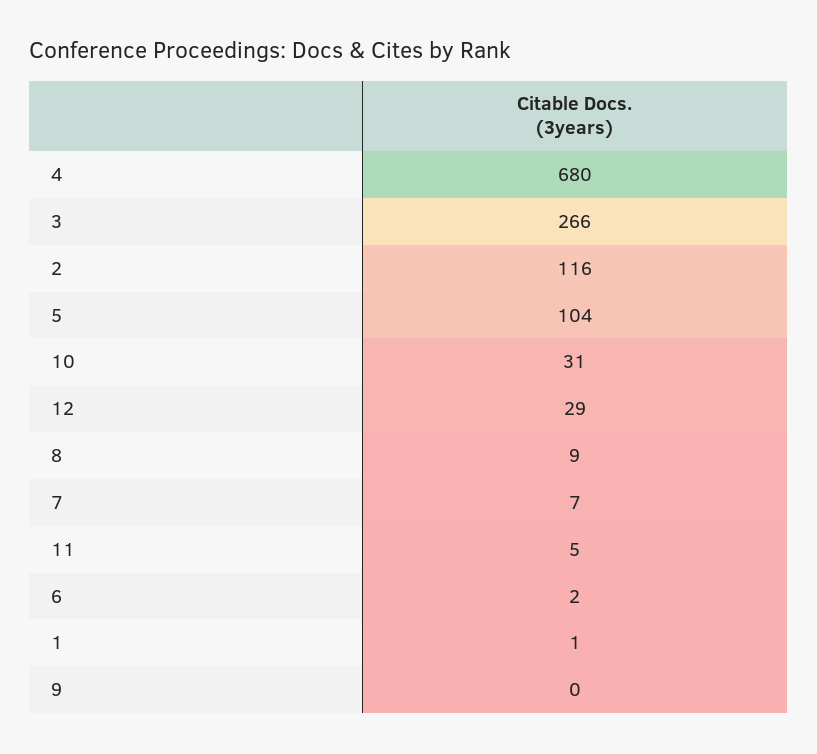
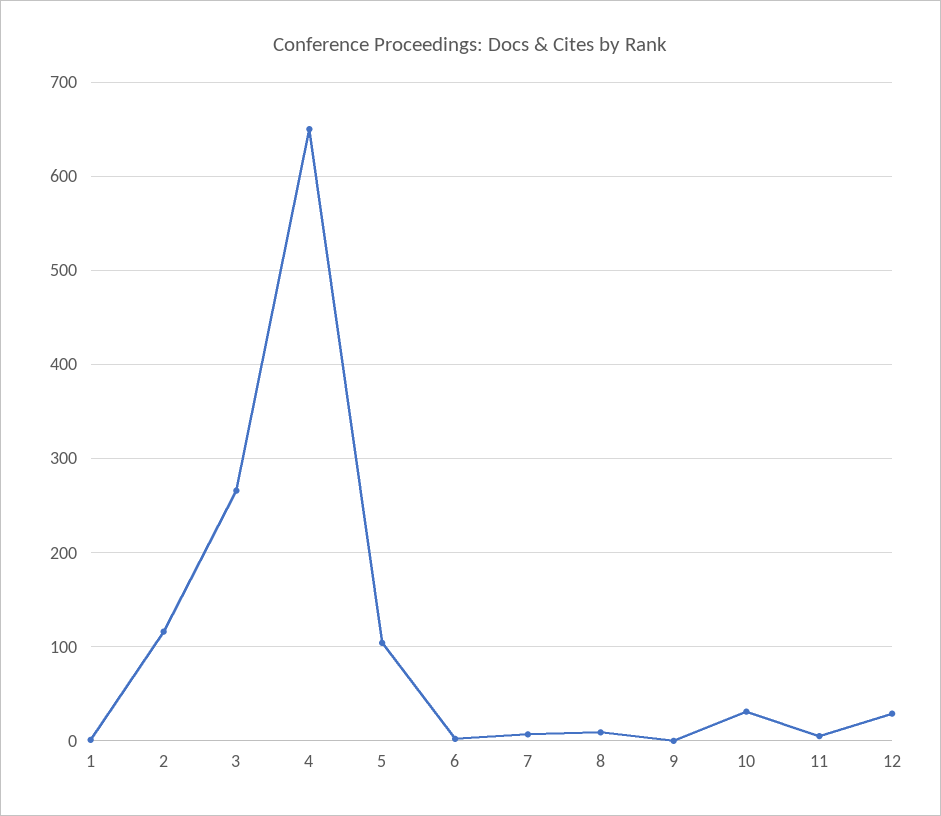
4: 680 -> 650

